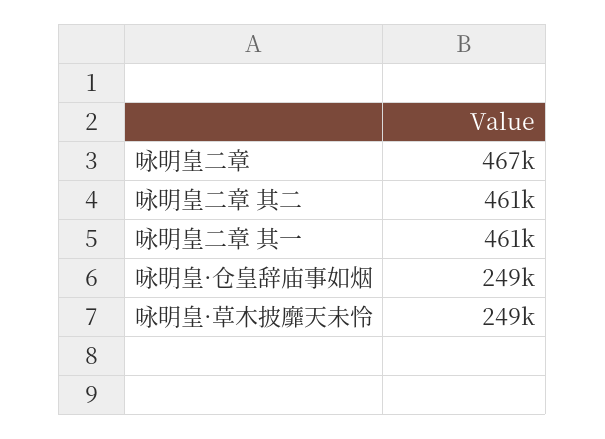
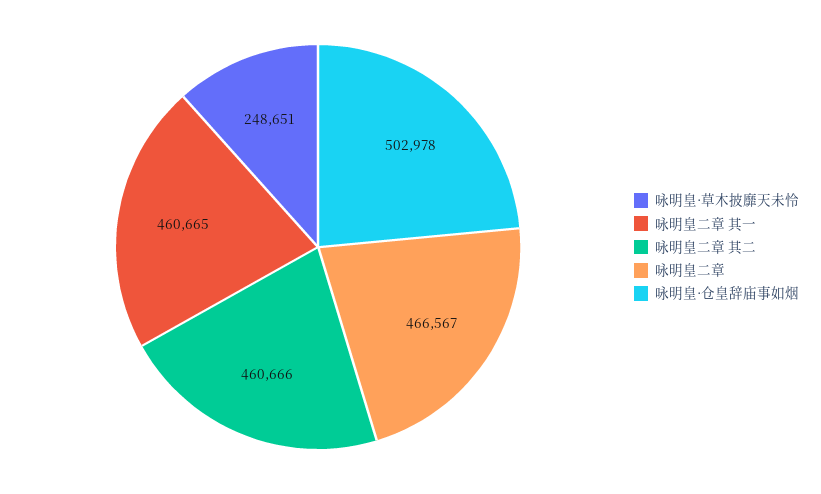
咏明皇·仓皇辞庙事如烟: 249000 -> 502978

